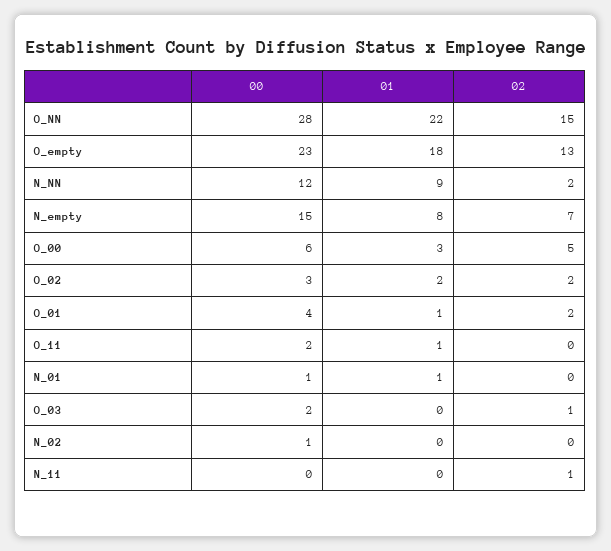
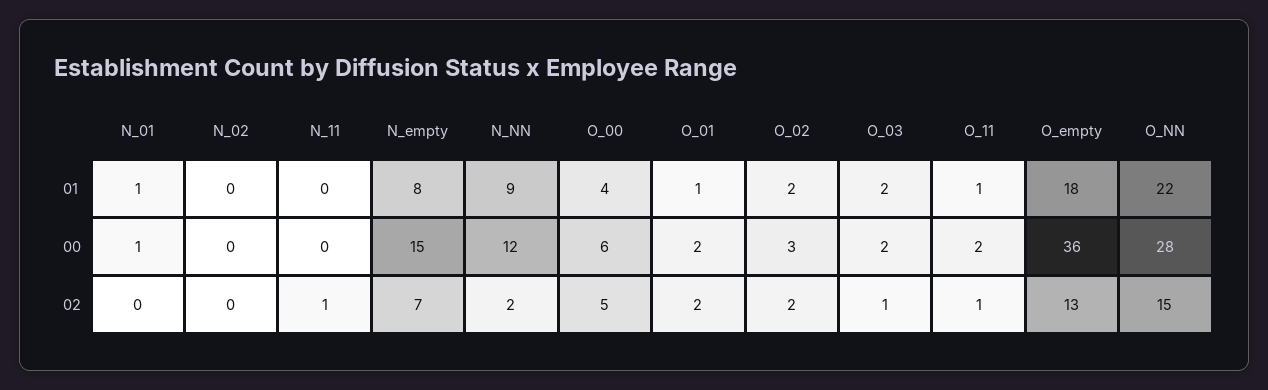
00, O_empty: 23 -> 36
01, O_00: 3 -> 4
00, O_01: 4 -> 2
02, O_11: 0 -> 1
01, O_03: 0 -> 2
00, N_02: 1 -> 0

